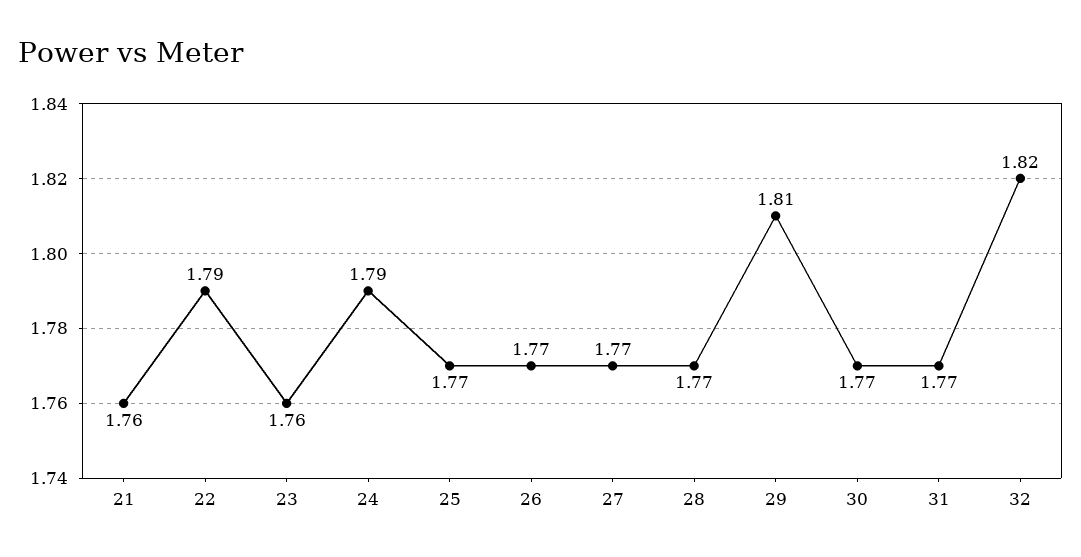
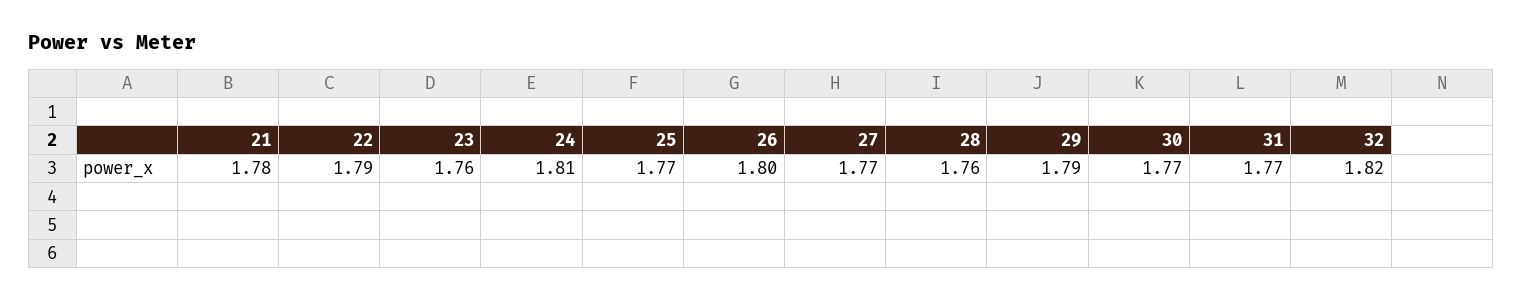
21: 1.76 -> 1.78
24: 1.79 -> 1.81
26: 1.77 -> 1.8
28: 1.77 -> 1.76
29: 1.81 -> 1.79

